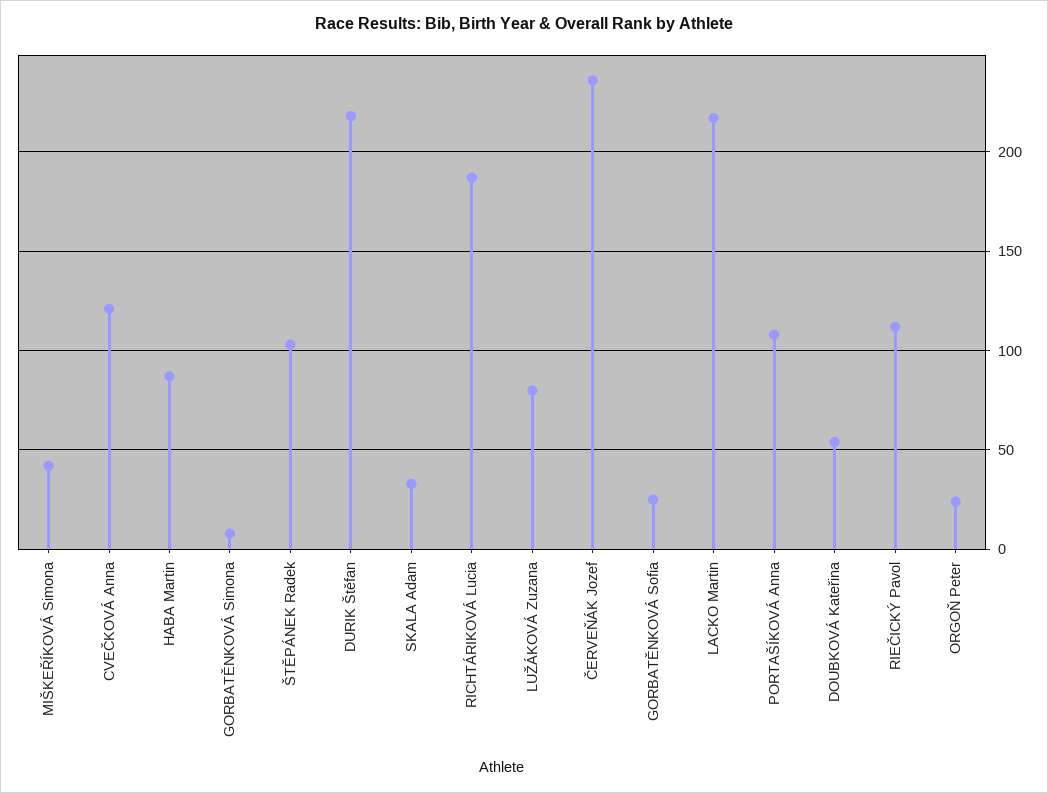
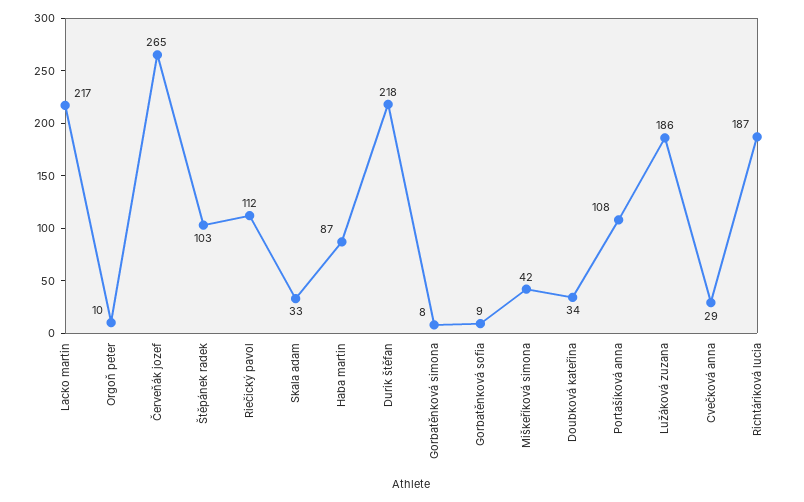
CVEČKOVÁ Anna: 120 -> 29
LUŽÁKOVÁ Zuzana: 80 -> 186
ČERVEŇÁK Jozef: 235 -> 265
GORBATĚNKOVÁ Sofia: 25 -> 9
DOUBKOVÁ Kateřina: 55 -> 34
ORGOŇ Peter: 25 -> 10

